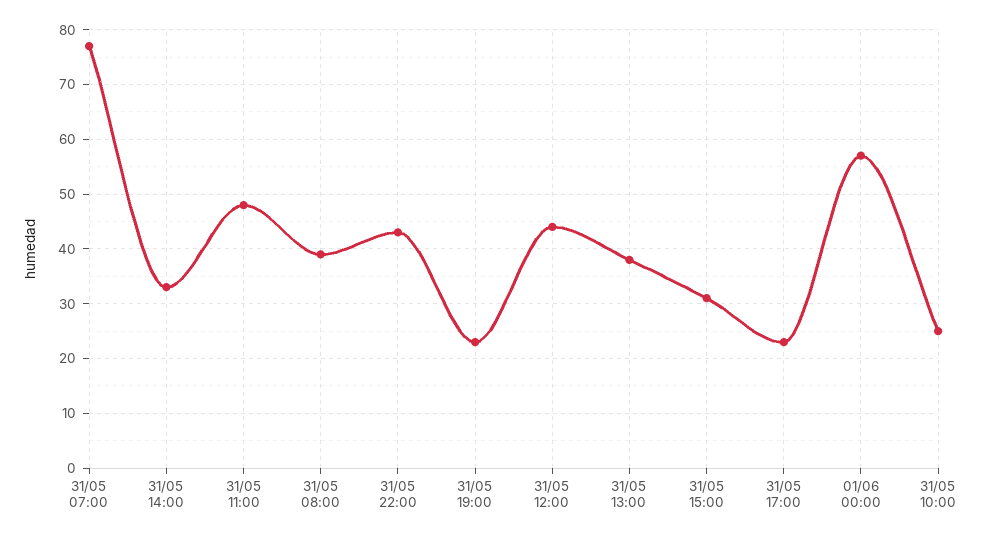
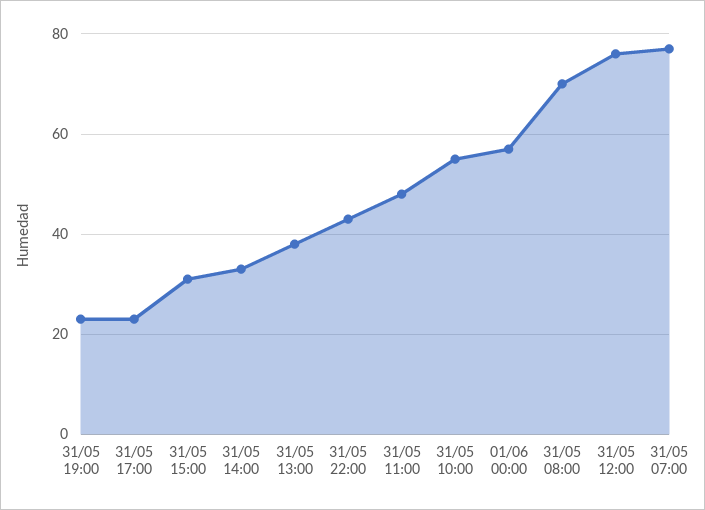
31/05 08:00: 40 -> 70
31/05 12:00: 45 -> 75
31/05 10:00: 25 -> 55

